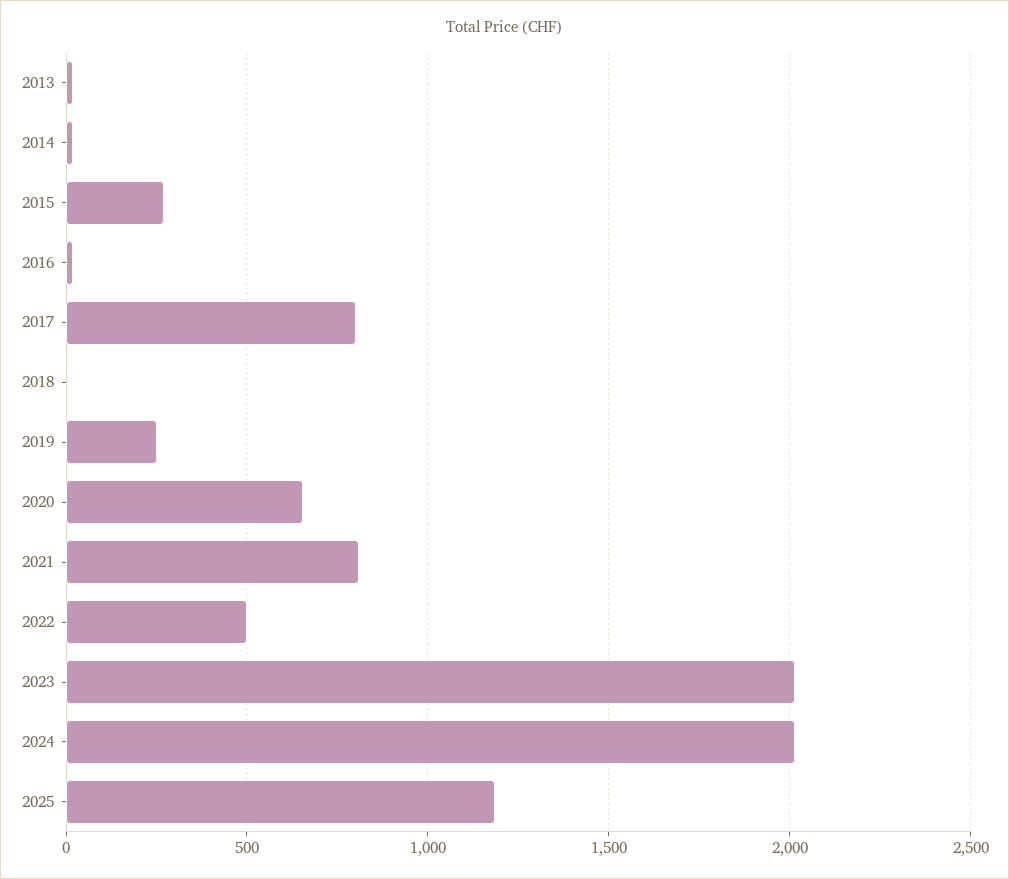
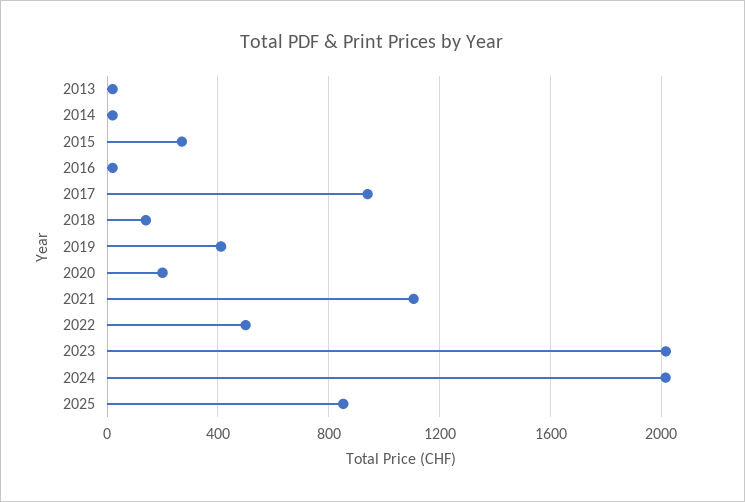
2017: 800 -> 950
2018: 0 -> 150
2019: 250 -> 400
2020: 650 -> 200
2021: 800 -> 1100
2025: 1200 -> 850

